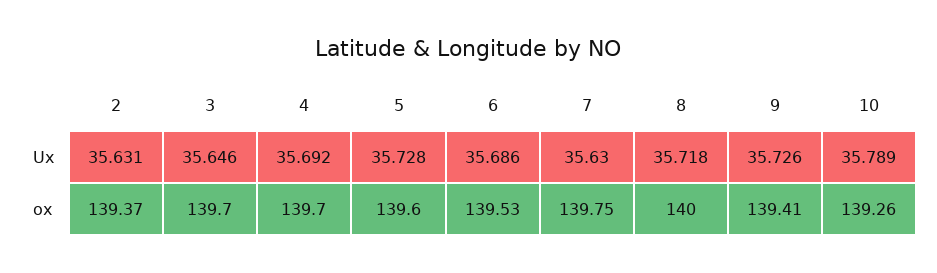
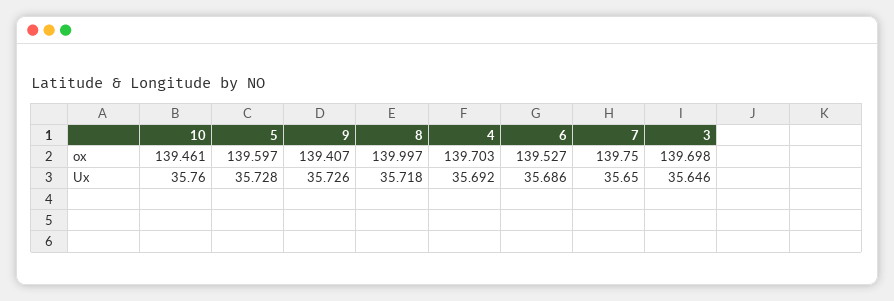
2, Ux: 35.631 -> none
7, Ux: 35.63 -> 35.65
10, Ux: 35.789 -> 35.76
2, ox: 139.37 -> none
10, ox: 139.26 -> 139.461

